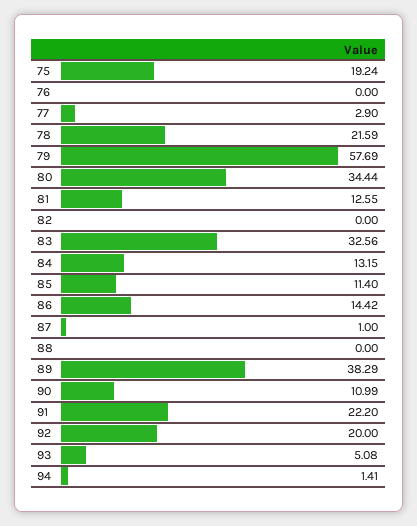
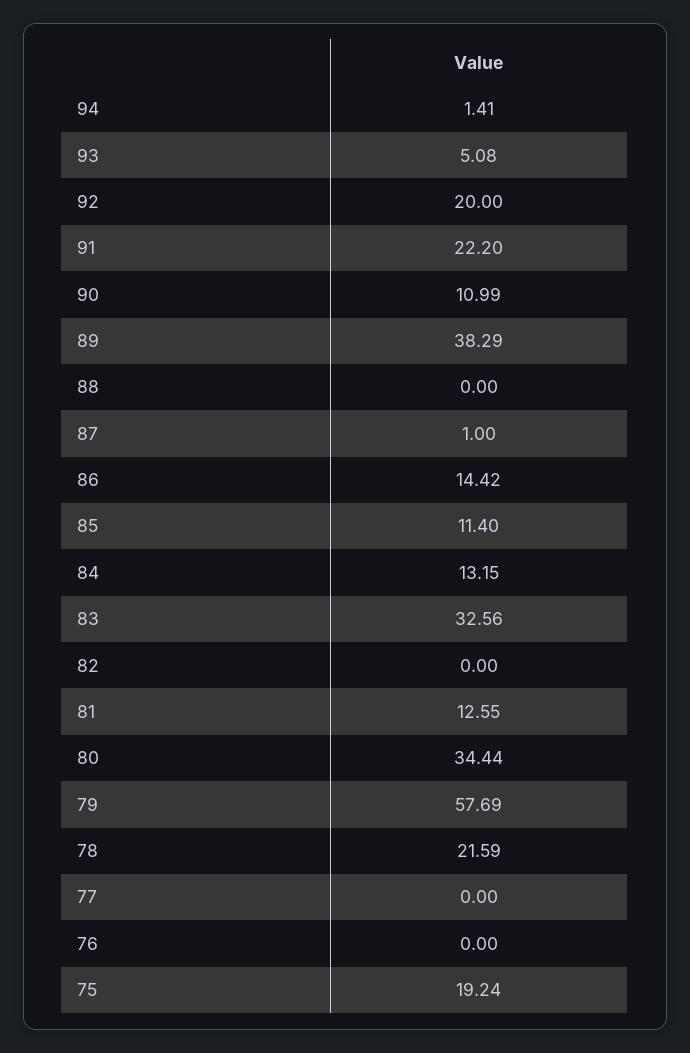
77: 2.9 -> 0

